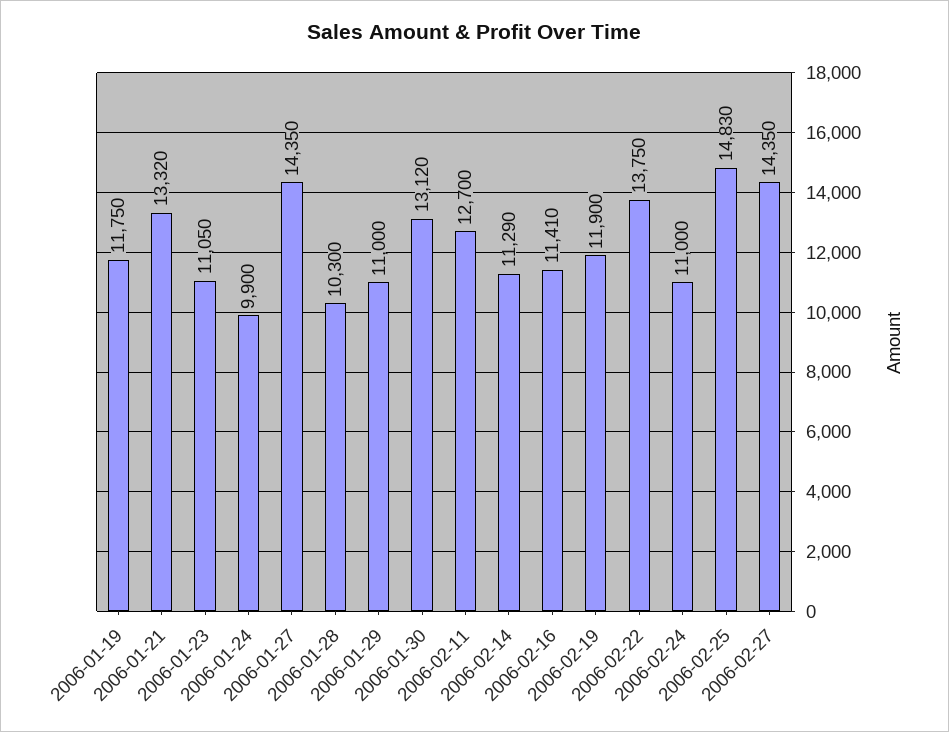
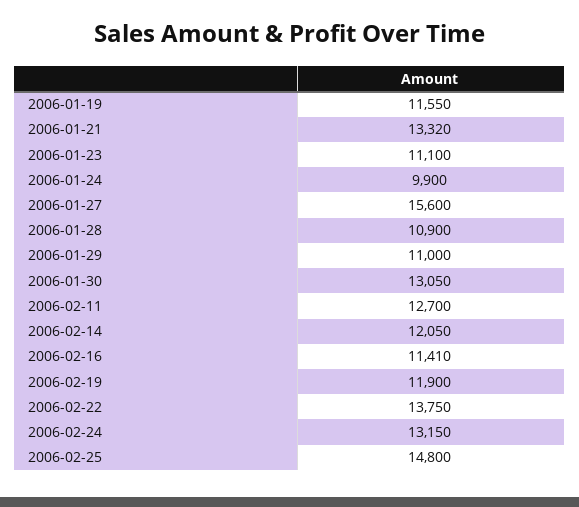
2006-01-19: 11750 -> 11550
2006-01-23: 11050 -> 11100
2006-01-27: 14350 -> 15600
2006-01-28: 10300 -> 10900
2006-01-30: 13120 -> 13050
2006-02-14: 11290 -> 12050
2006-02-24: 11000 -> 13150
2006-02-25: 14830 -> 14800
2006-02-27: 14350 -> none

